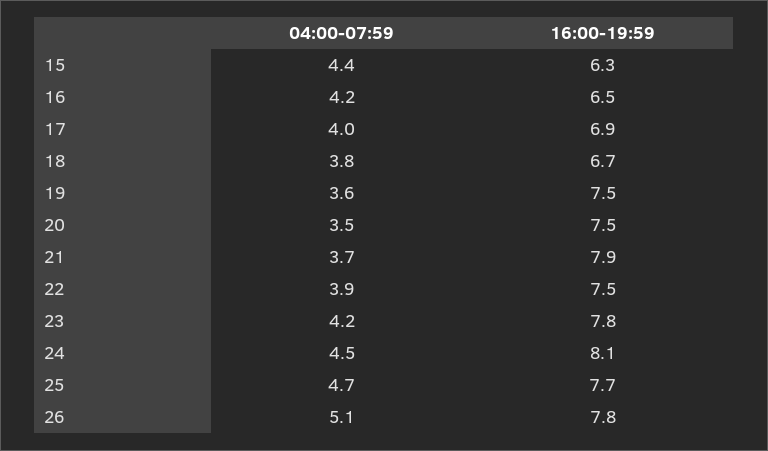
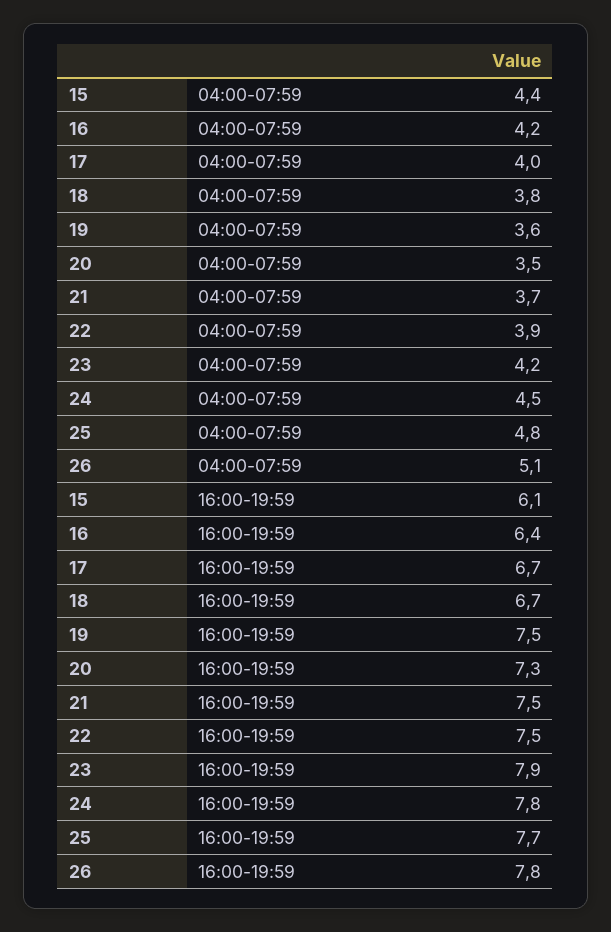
16:00-19:59, 15: 6.3 -> 6.1
16:00-19:59, 16: 6.5 -> 6.4
16:00-19:59, 17: 6.9 -> 6.7
16:00-19:59, 20: 7.5 -> 7.3
16:00-19:59, 21: 7.9 -> 7.5
16:00-19:59, 23: 7.8 -> 7.9
16:00-19:59, 24: 8.1 -> 7.8
04:00-07:59, 25: 4.7 -> 4.8

